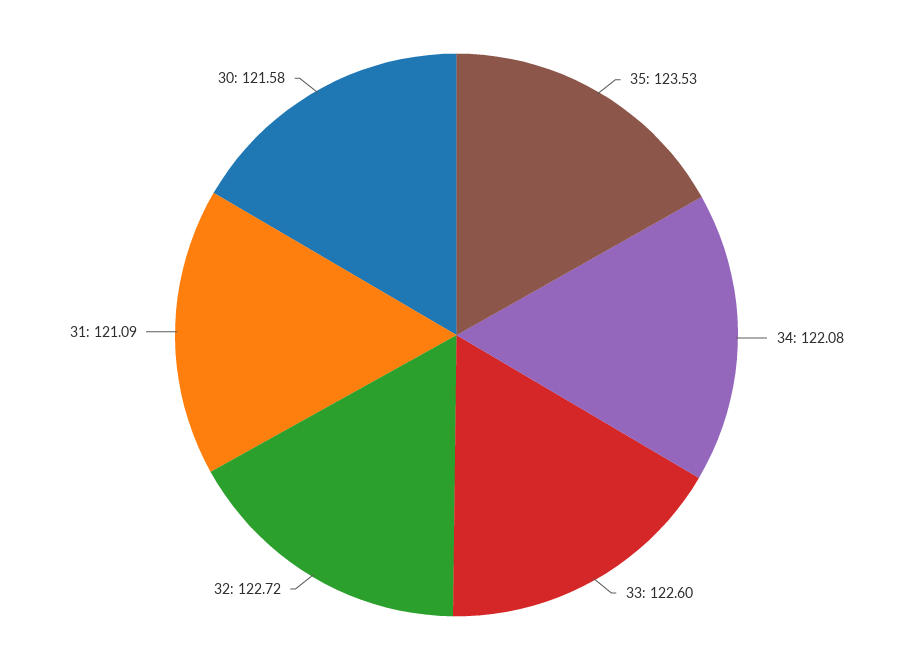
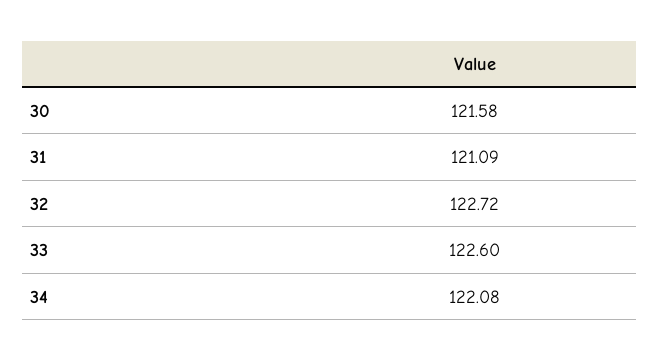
35: 123.53 -> none

